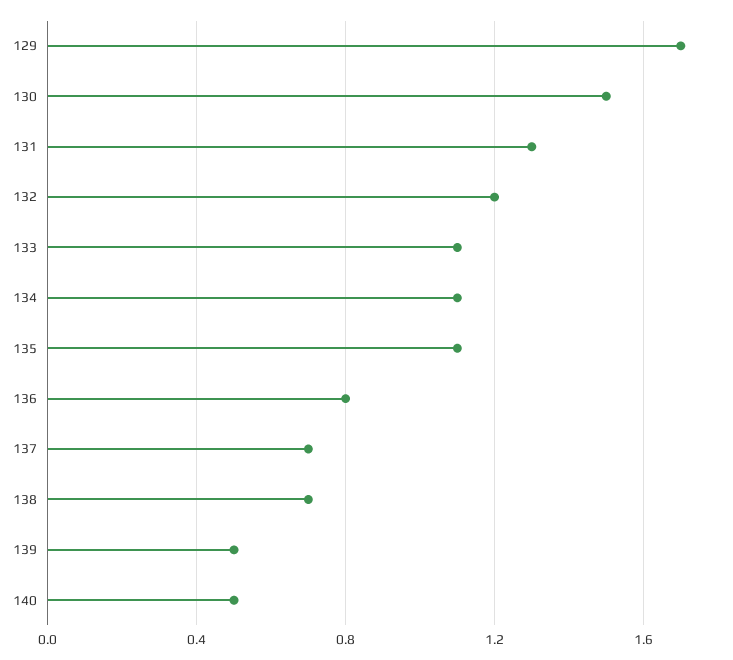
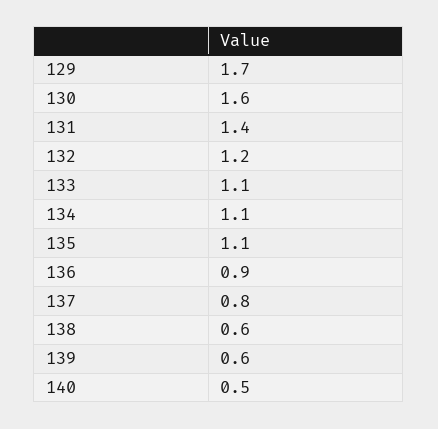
130: 1.5 -> 1.6
131: 1.3 -> 1.4
136: 0.8 -> 0.9
137: 0.7 -> 0.8
138: 0.7 -> 0.6
139: 0.5 -> 0.6

